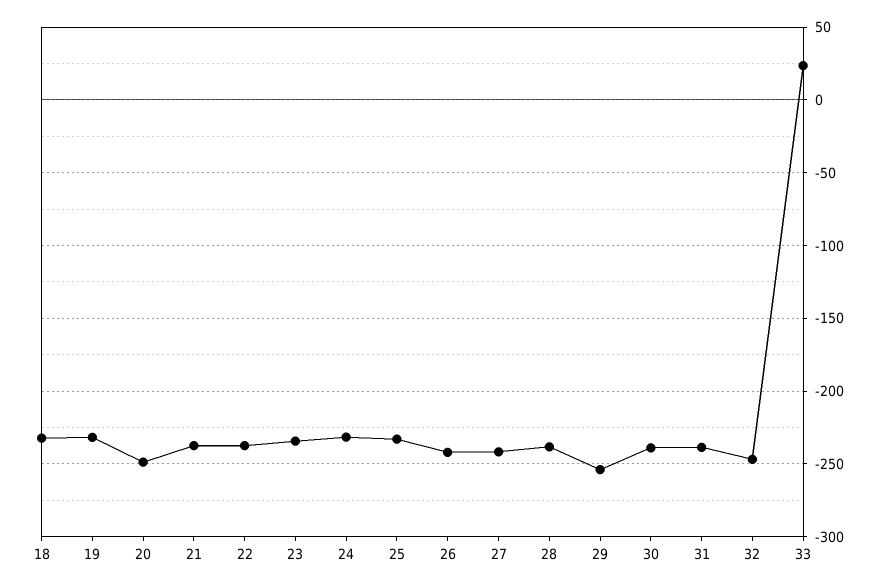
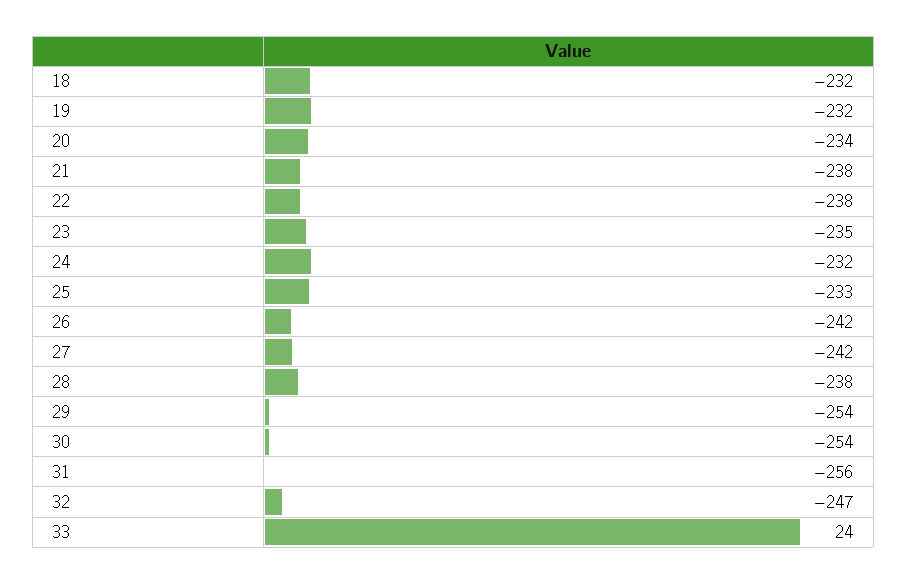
20: -250 -> -234
30: -240 -> -254
31: -240 -> -256

